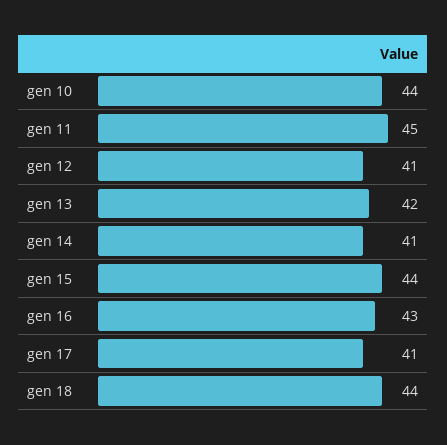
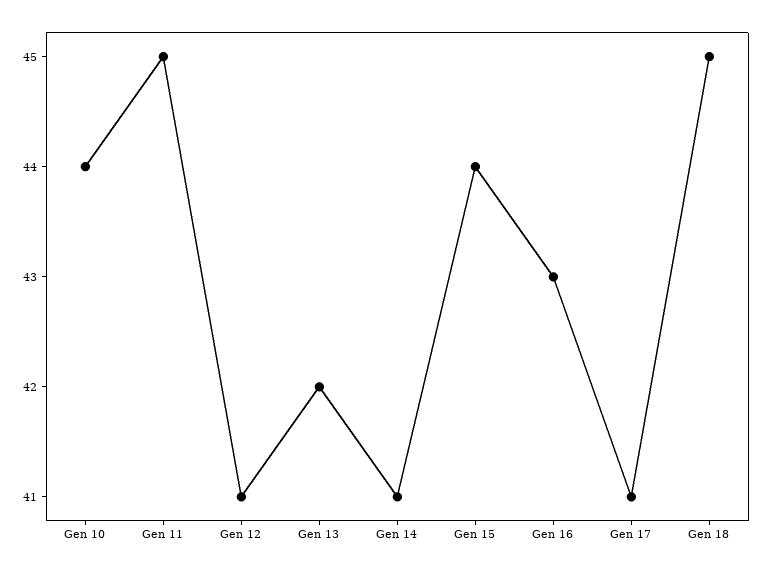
gen 18: 44 -> 45

